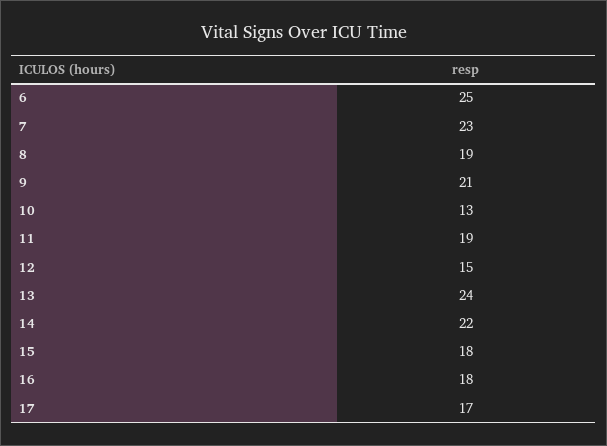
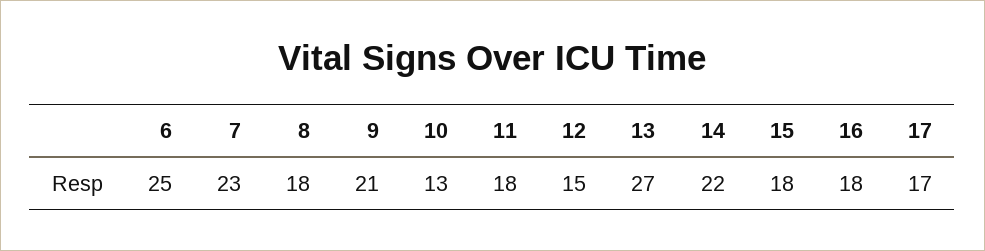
8: 19 -> 18
11: 19 -> 18
13: 24 -> 27

